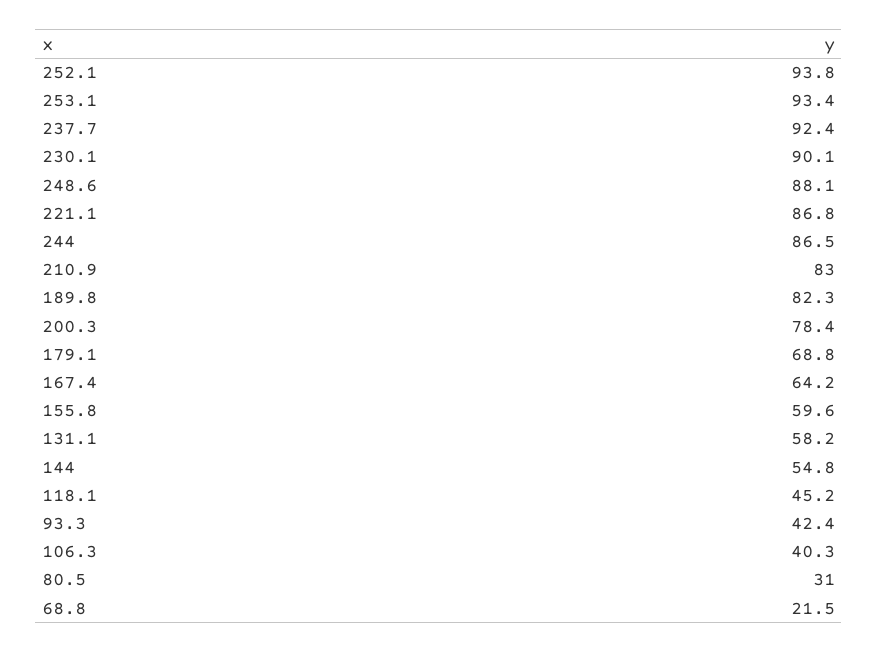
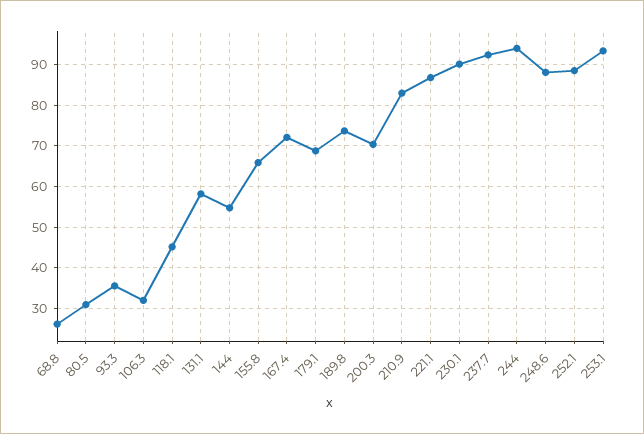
252.1: 93.8 -> 88
244: 86.5 -> 94
189.8: 82.3 -> 74
200.3: 78.4 -> 70
167.4: 64.2 -> 72
155.8: 59.6 -> 66
93.3: 42.4 -> 36
106.3: 40.3 -> 32
68.8: 21.5 -> 26

